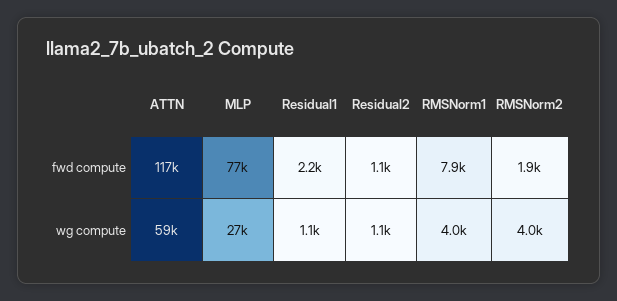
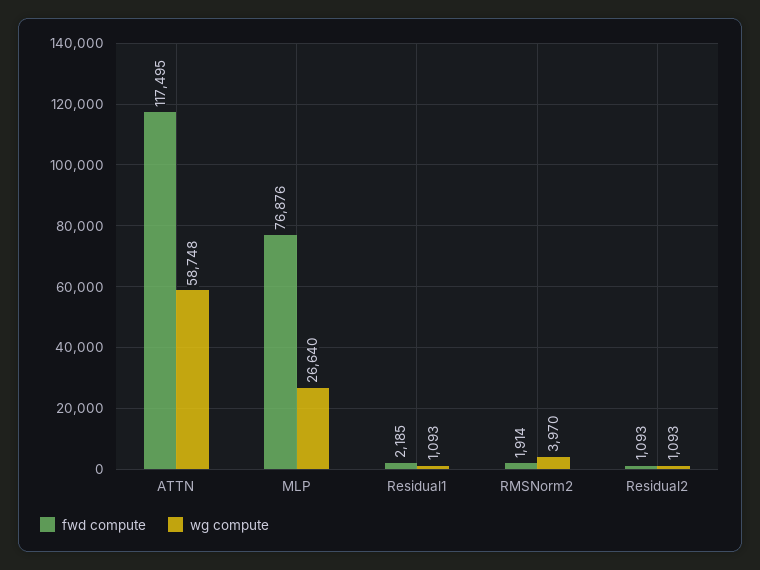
fwd compute, RMSNorm1: 7900 -> none
wg compute, RMSNorm1: 4000 -> none

